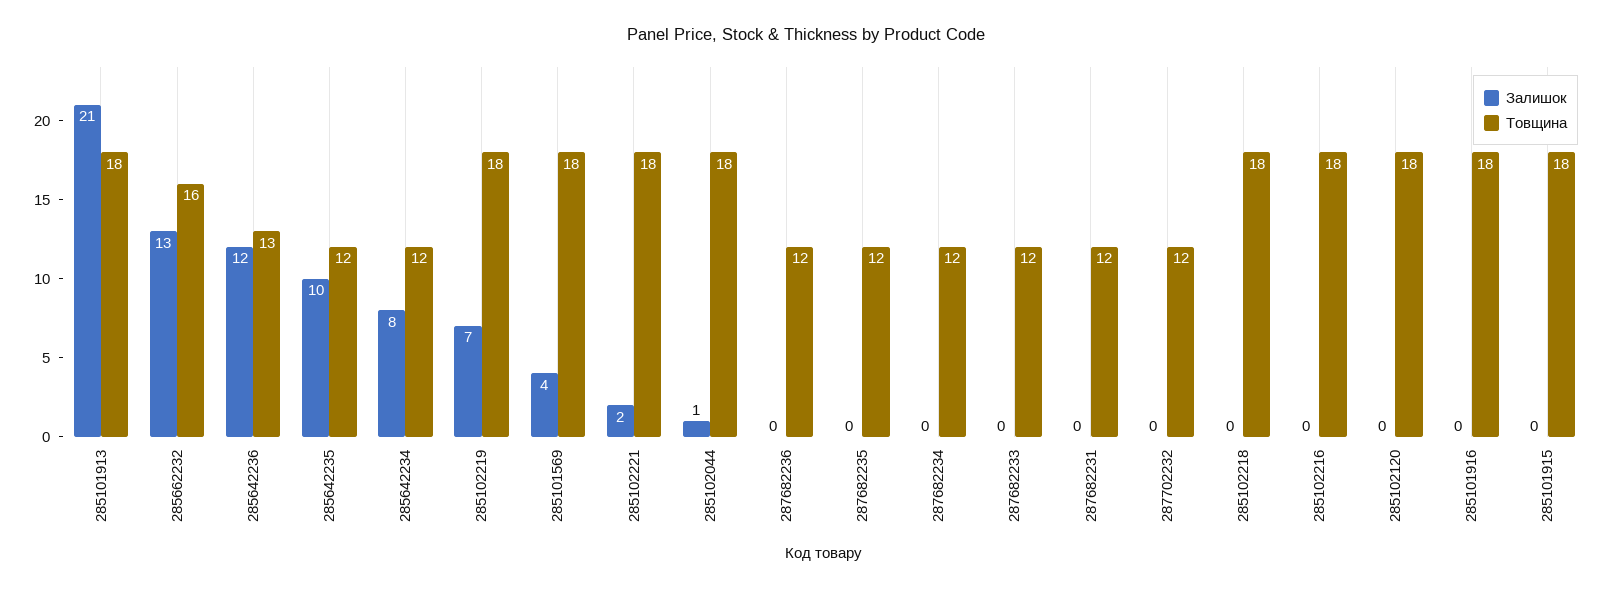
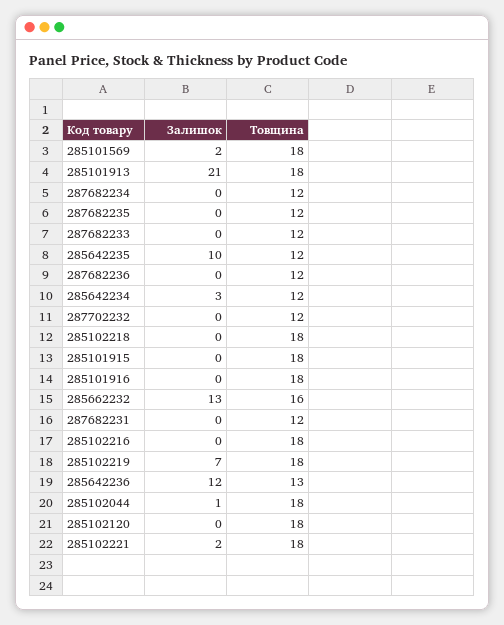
Залишок, 285642234: 8 -> 3
Залишок, 285101569: 4 -> 2

